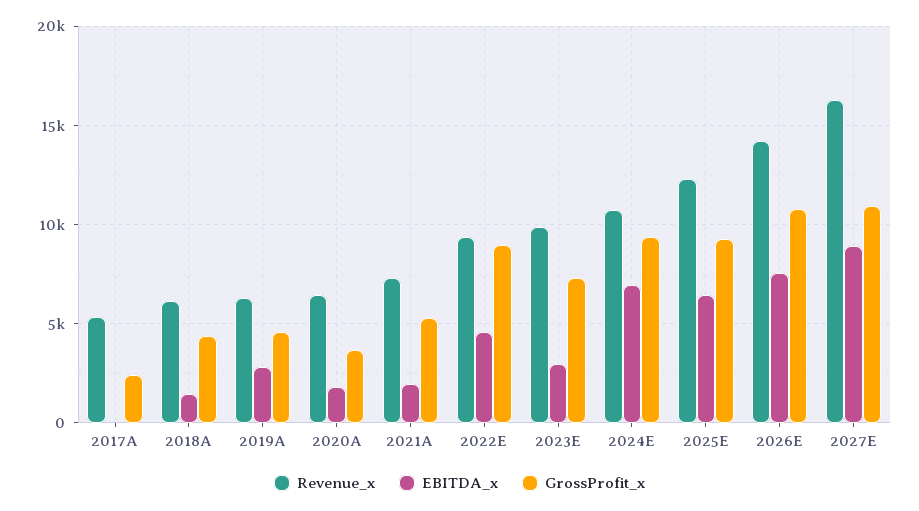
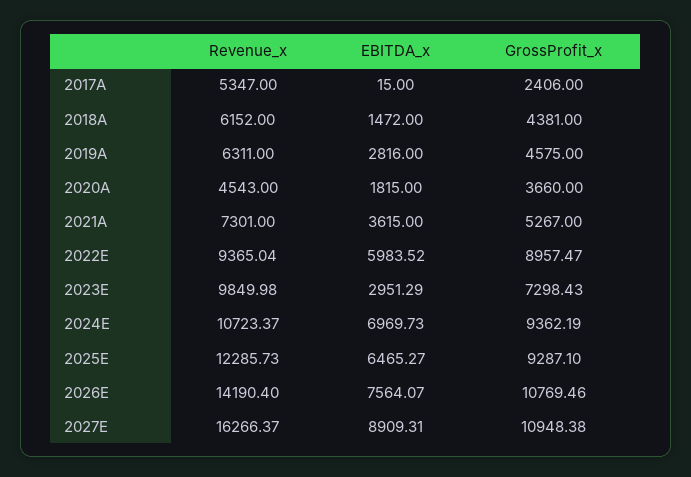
Revenue_x, 2020A: 6500 -> 4543
EBITDA_x, 2021A: 2000 -> 3615
EBITDA_x, 2022E: 4500 -> 5983.52

